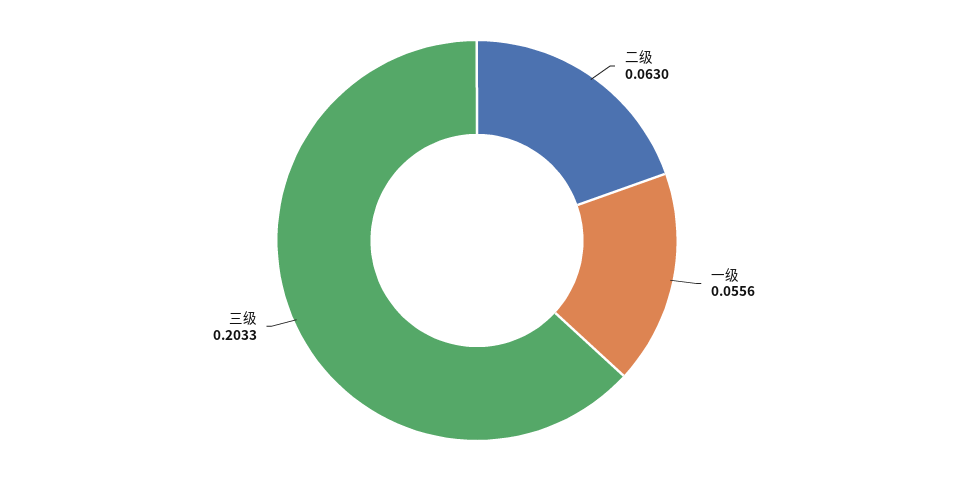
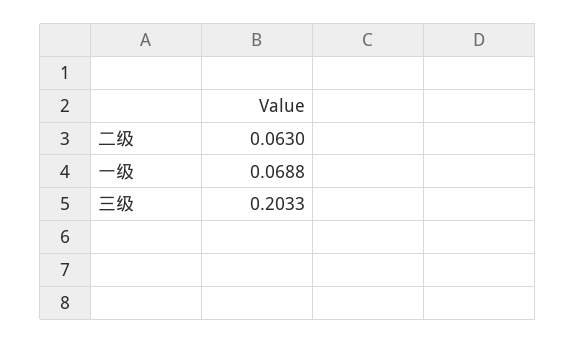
一级: 0.0556 -> 0.0688

